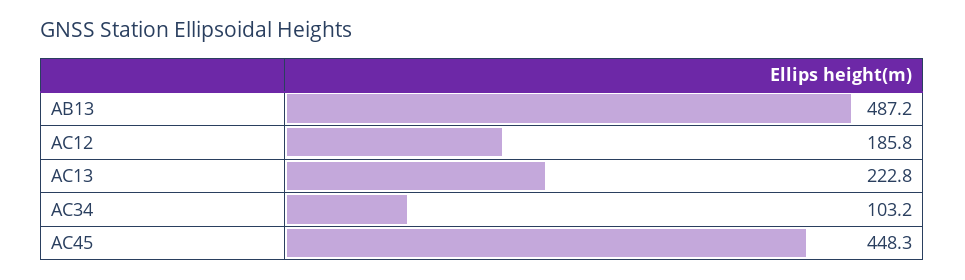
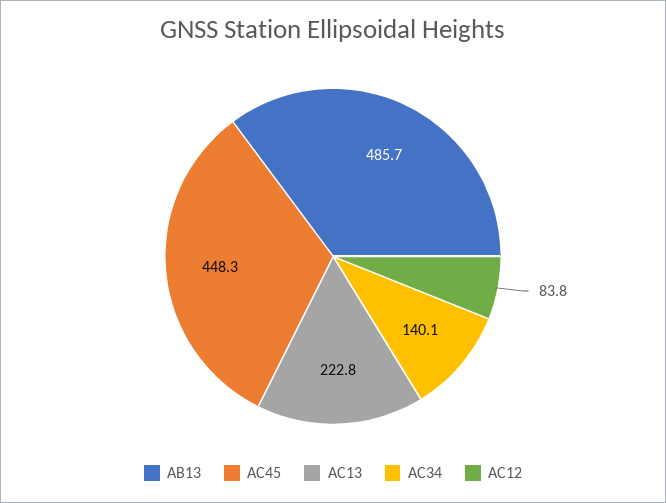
AB13: 487.2 -> 485.7
AC12: 185.8 -> 83.8
AC34: 103.2 -> 140.1

